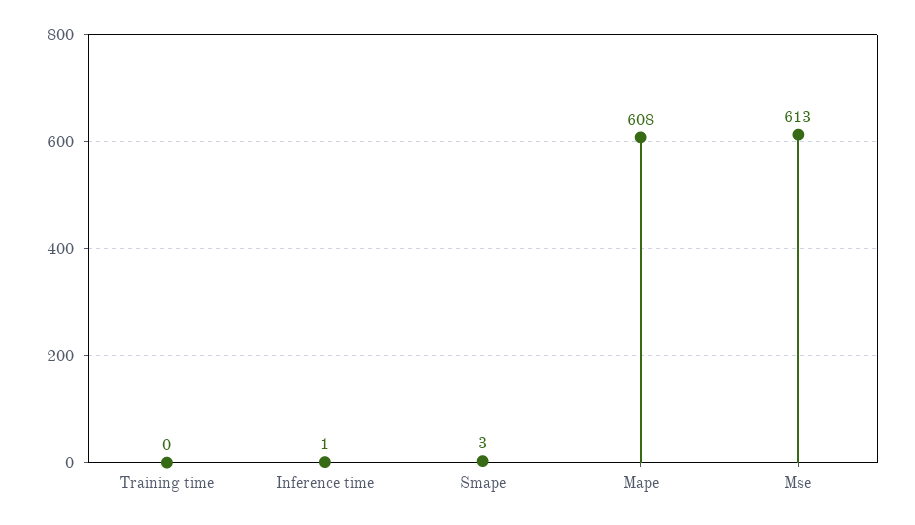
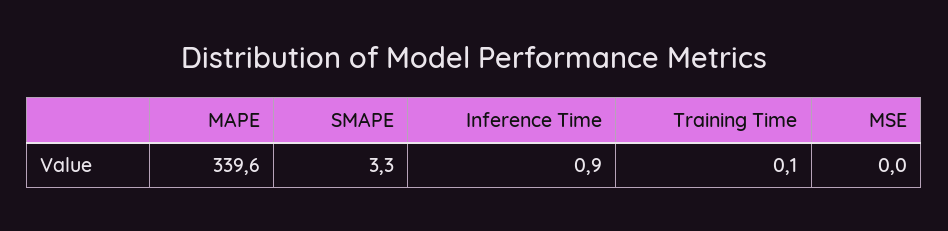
Mape: 608 -> 339.6
Mse: 613 -> 0

